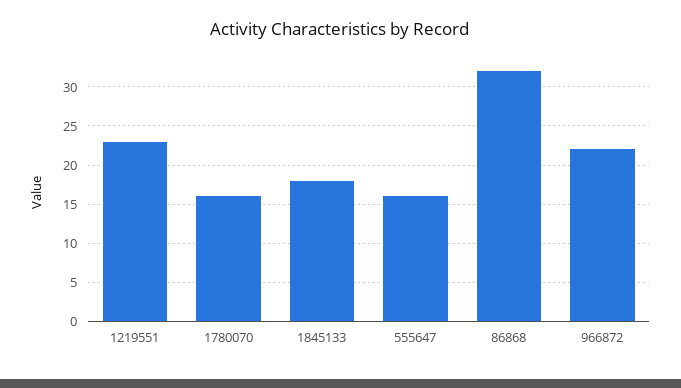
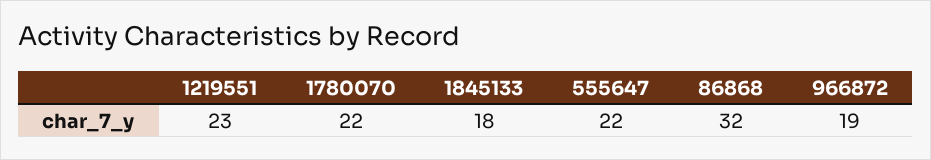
1780070: 16 -> 22
555647: 16 -> 22
966872: 22 -> 19

